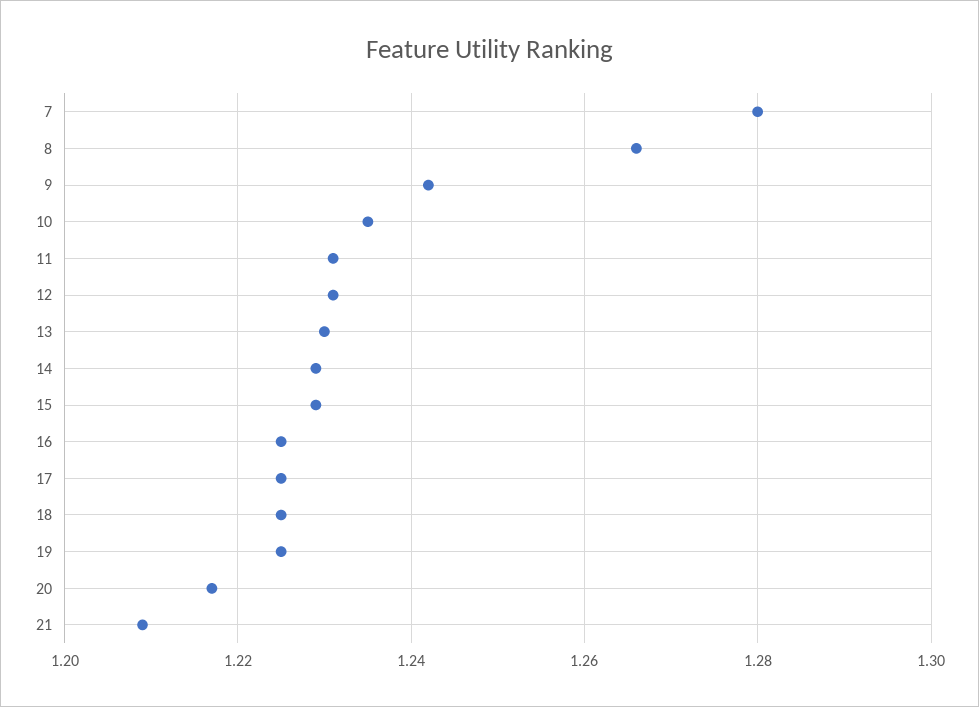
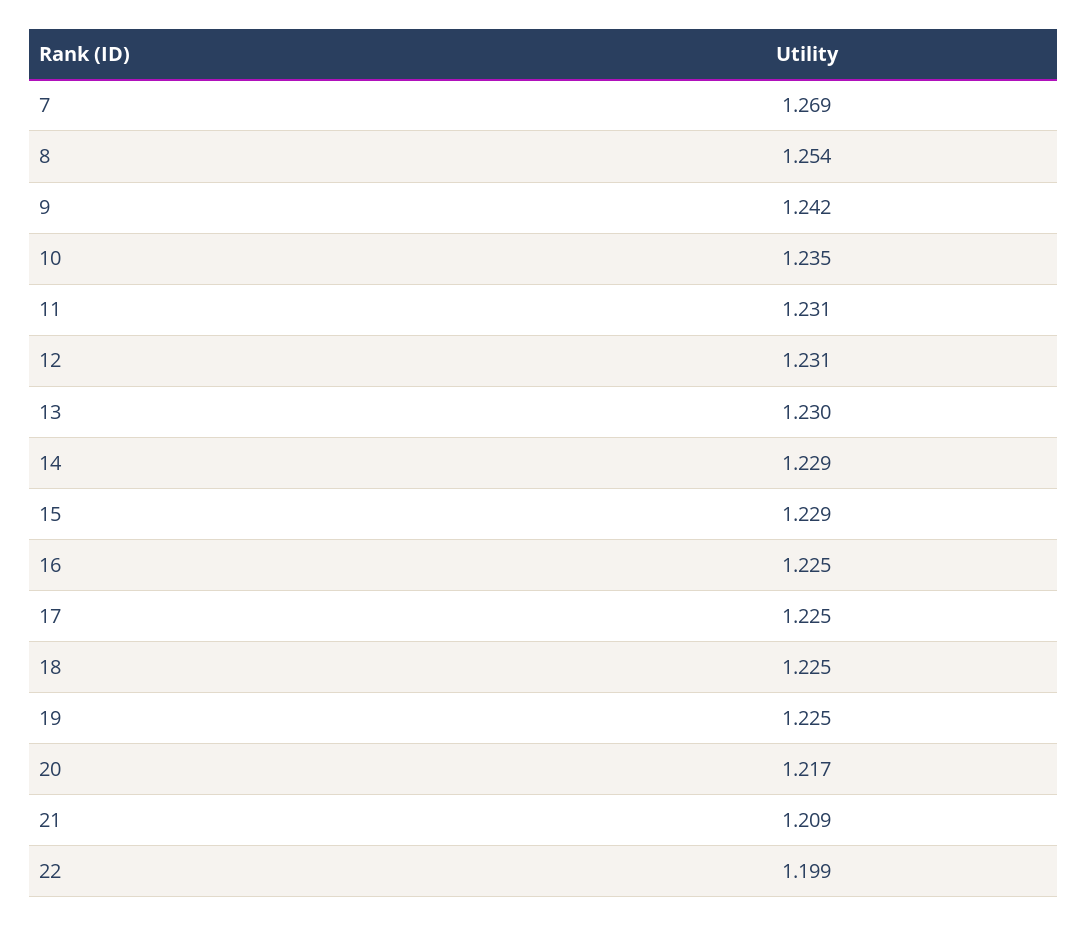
7: 1.28 -> 1.269
8: 1.265 -> 1.254
22: none -> 1.199

